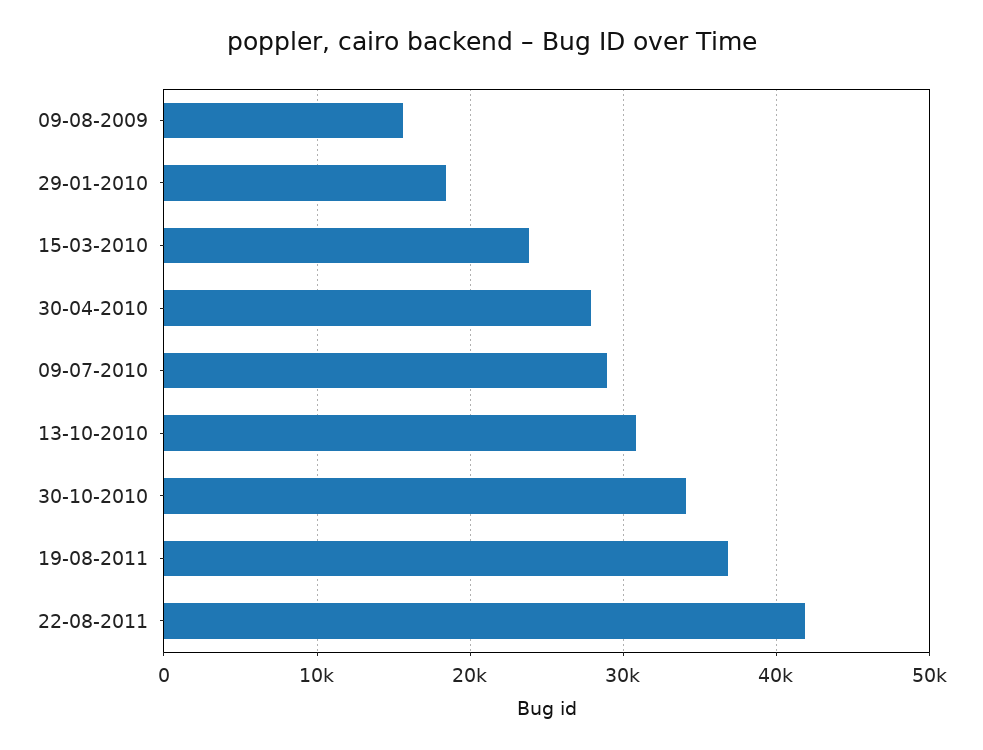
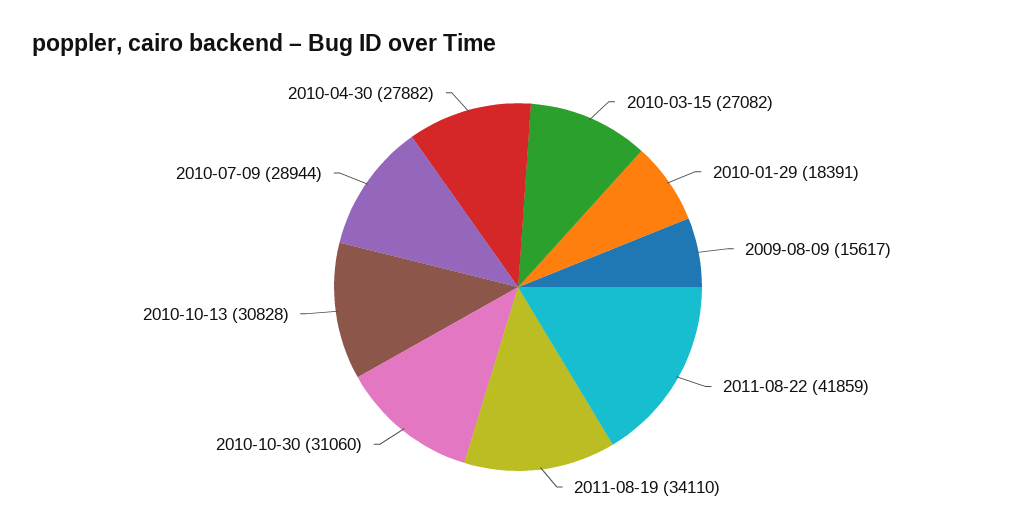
15-03-2010: 24000 -> 27082
30-10-2010: 34000 -> 31060
19-08-2011: 37000 -> 34110

